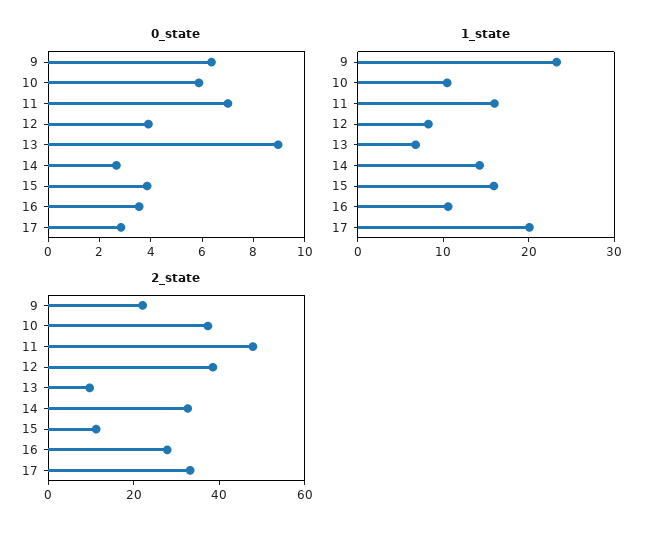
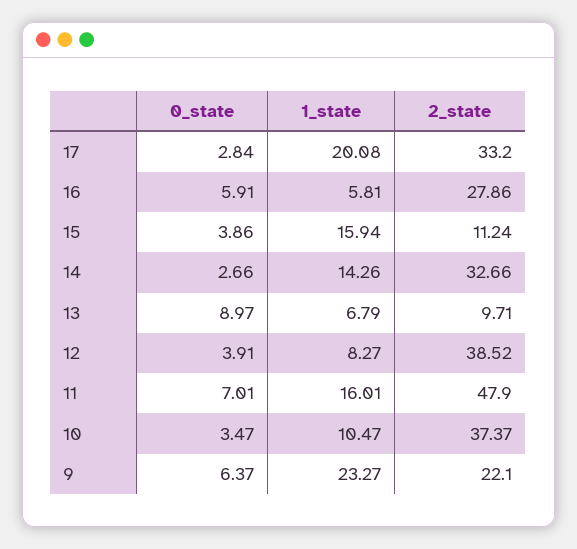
0_state, 10: 6 -> 3.47
0_state, 16: 3.5 -> 5.91
1_state, 16: 10 -> 5.81

